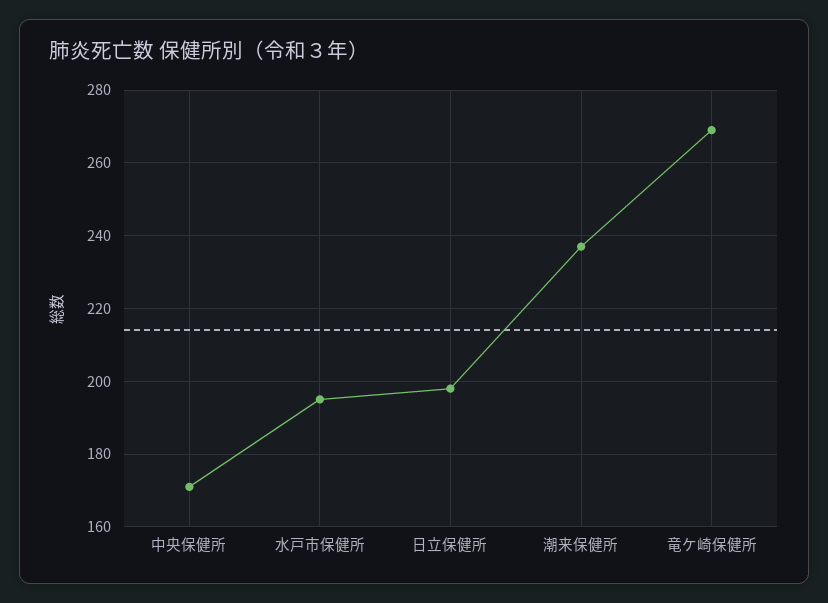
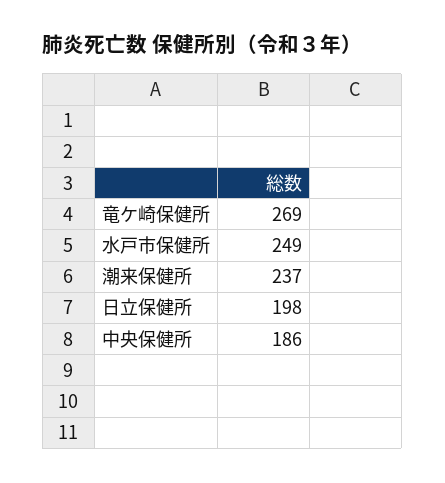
中央保健所: 170 -> 186
水戸市保健所: 195 -> 249

